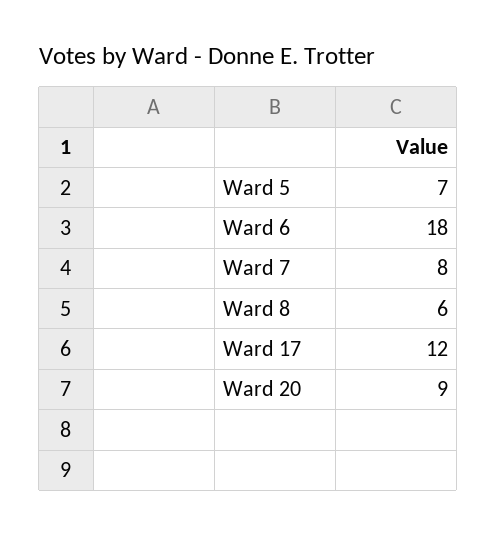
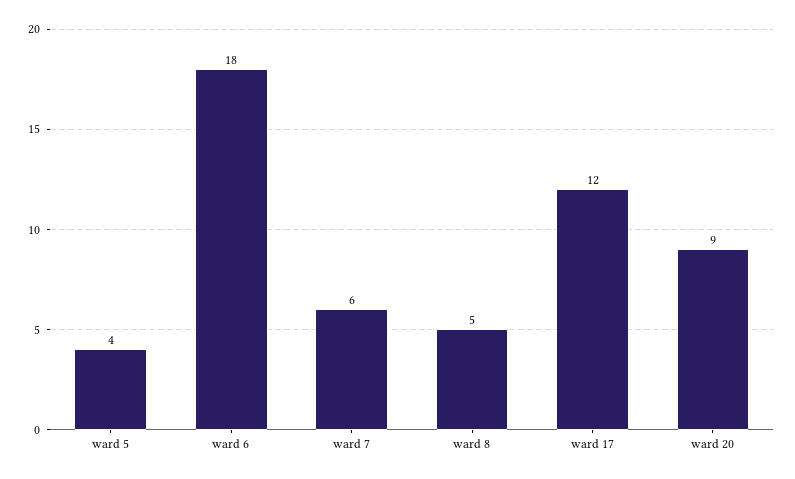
Ward 5: 7 -> 4
Ward 7: 8 -> 6
Ward 8: 6 -> 5

